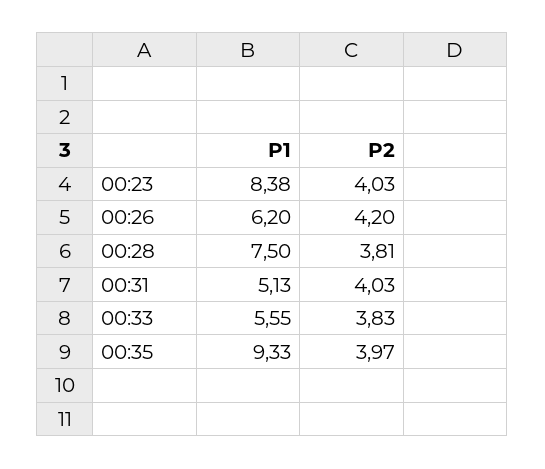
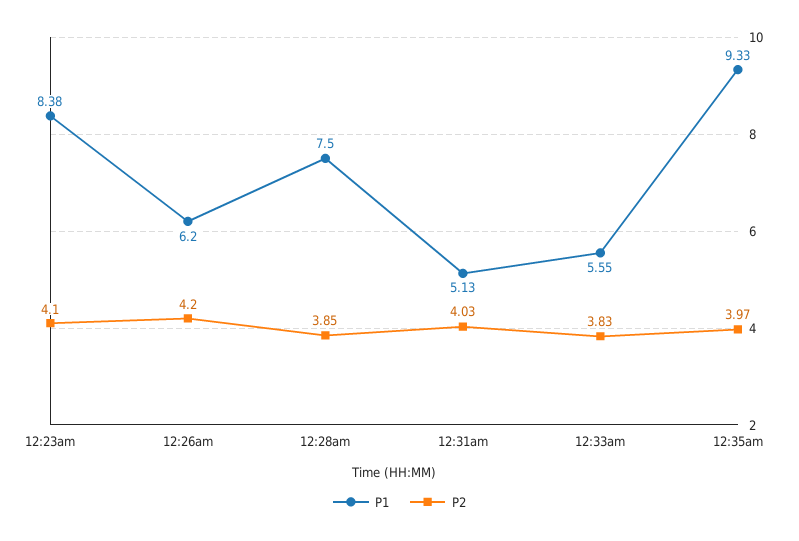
P2, 00:23: 4.03 -> 4.1
P2, 00:28: 3.81 -> 3.85

